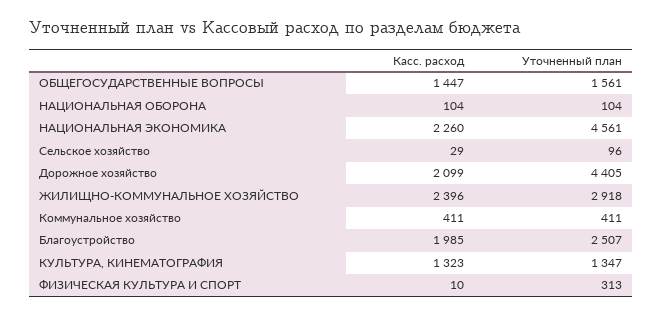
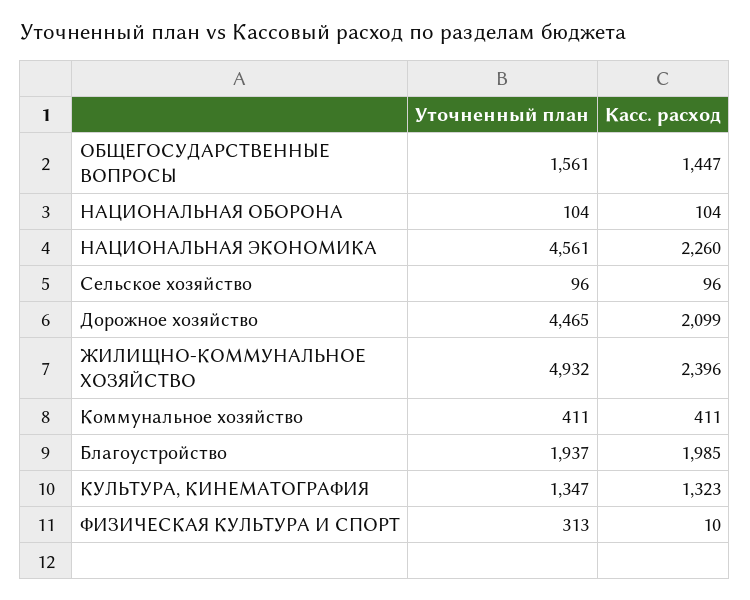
Касс. расход, Сельское хозяйство: 29 -> 96
Уточненный план, Дорожное хозяйство: 4405 -> 4465
Уточненный план, ЖИЛИЩНО-КОММУНАЛЬНОЕ ХОЗЯЙСТВО: 2918 -> 4932
Уточненный план, Благоустройство: 2507 -> 1937

